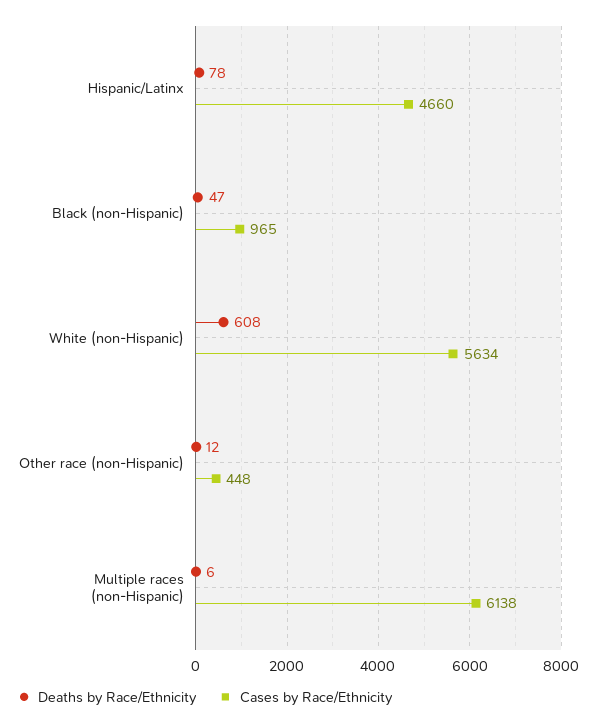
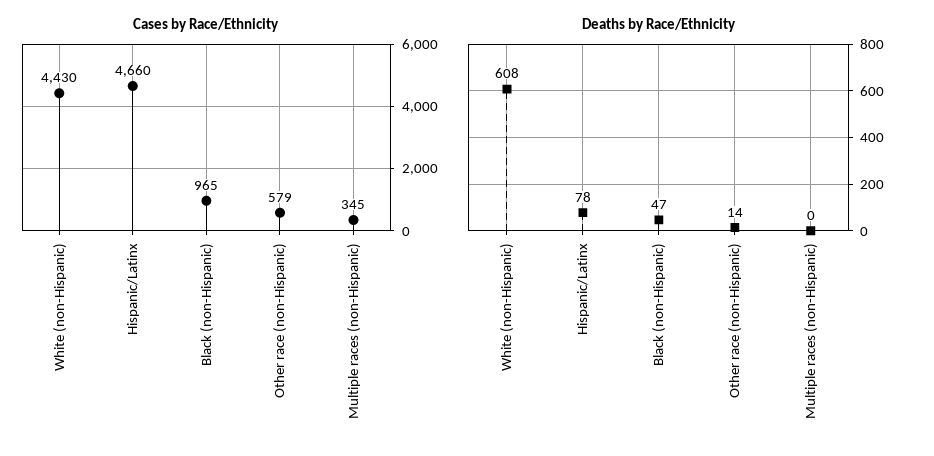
Cases by Race/Ethnicity, White (non-Hispanic): 5634 -> 4430
Deaths by Race/Ethnicity, Other race (non-Hispanic): 12 -> 14
Cases by Race/Ethnicity, Other race (non-Hispanic): 448 -> 579
Deaths by Race/Ethnicity, Multiple races (non-Hispanic): 6 -> 0
Cases by Race/Ethnicity, Multiple races (non-Hispanic): 6138 -> 345

